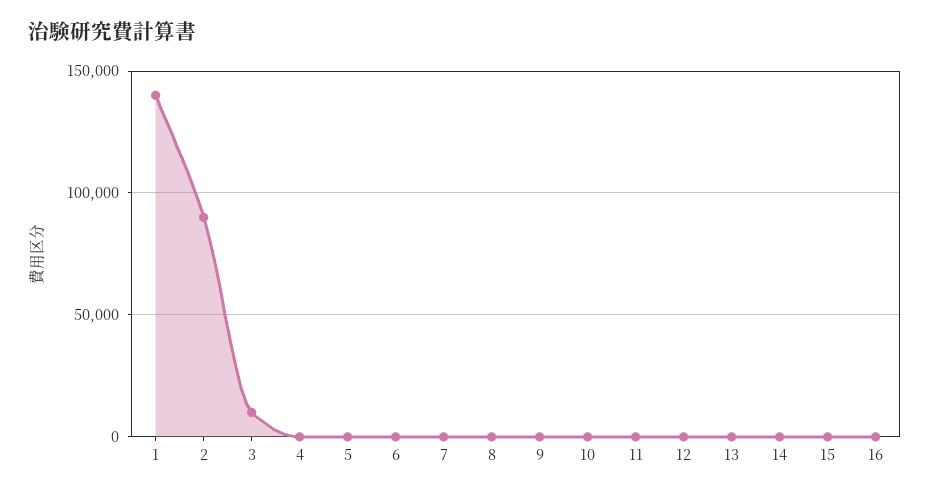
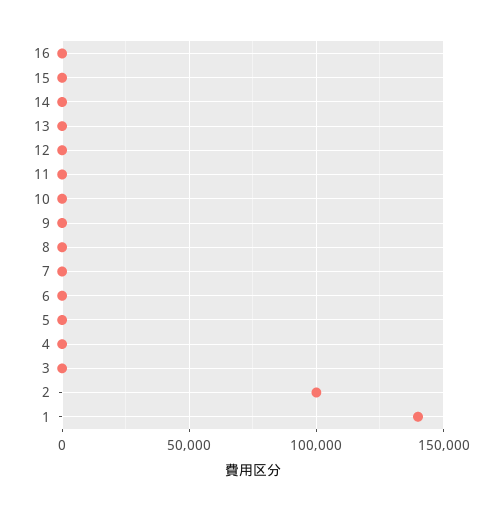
2: 90000 -> 100000
3: 10000 -> 0

